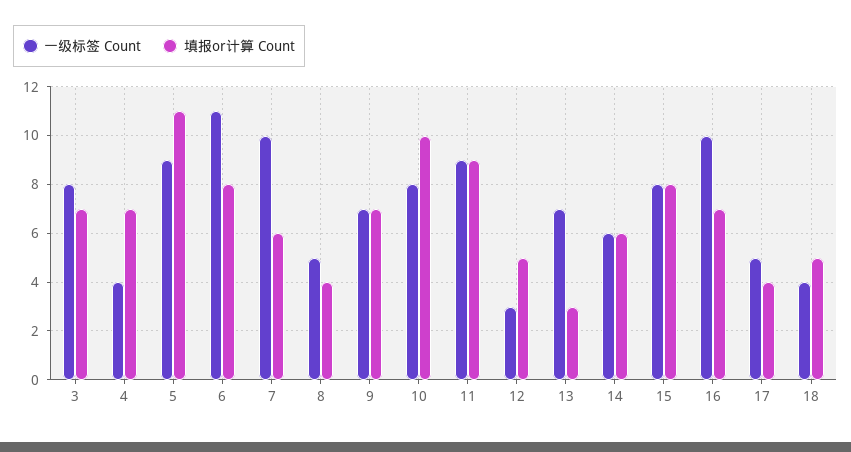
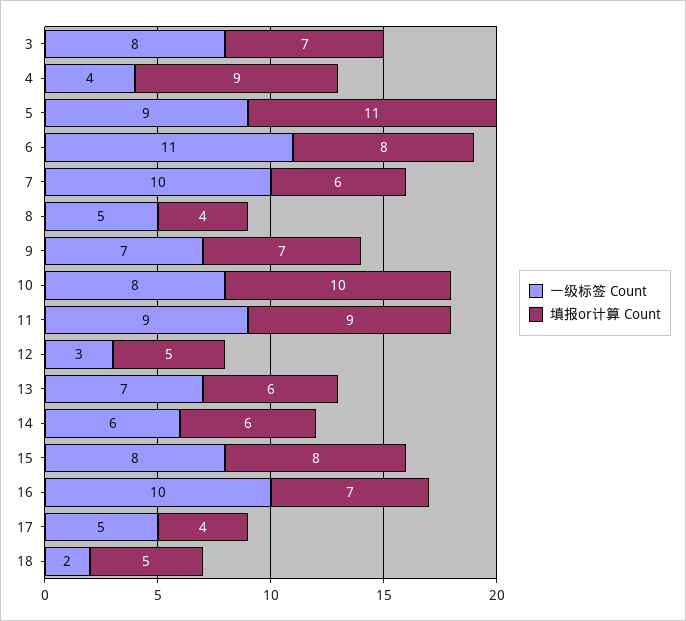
填报or计算 Count, 4: 7 -> 9
填报or计算 Count, 13: 3 -> 6
一级标签 Count, 18: 4 -> 2

